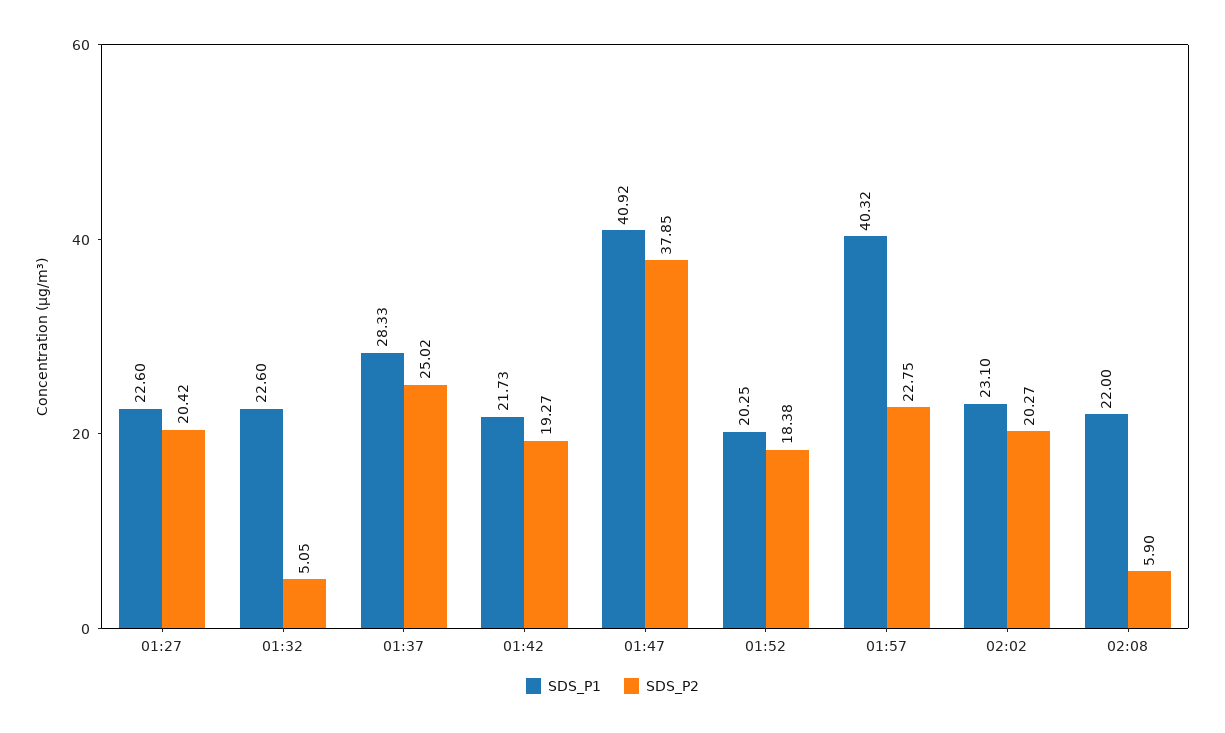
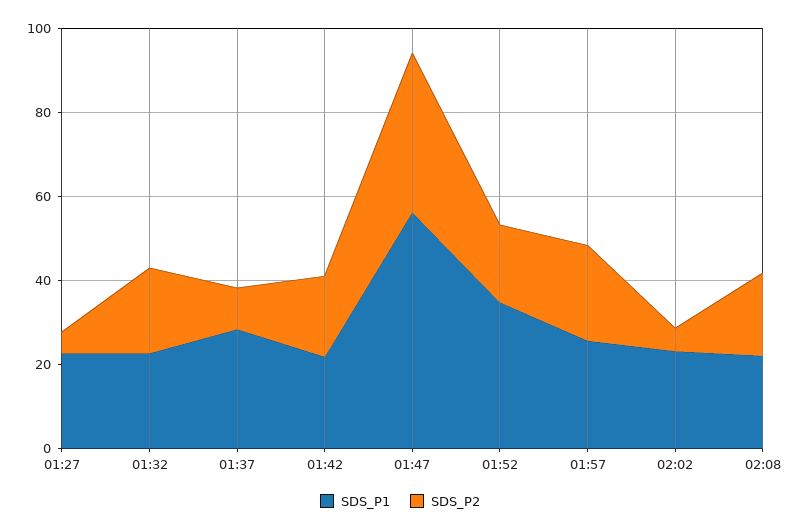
SDS_P2, 01:27: 20.42 -> 5
SDS_P2, 01:32: 5.05 -> 20
SDS_P2, 01:37: 25.02 -> 10
SDS_P1, 01:47: 40.92 -> 55
SDS_P1, 01:52: 20.25 -> 35
SDS_P1, 01:57: 40.32 -> 25
SDS_P2, 02:02: 20.27 -> 5
SDS_P2, 02:08: 5.9 -> 20

